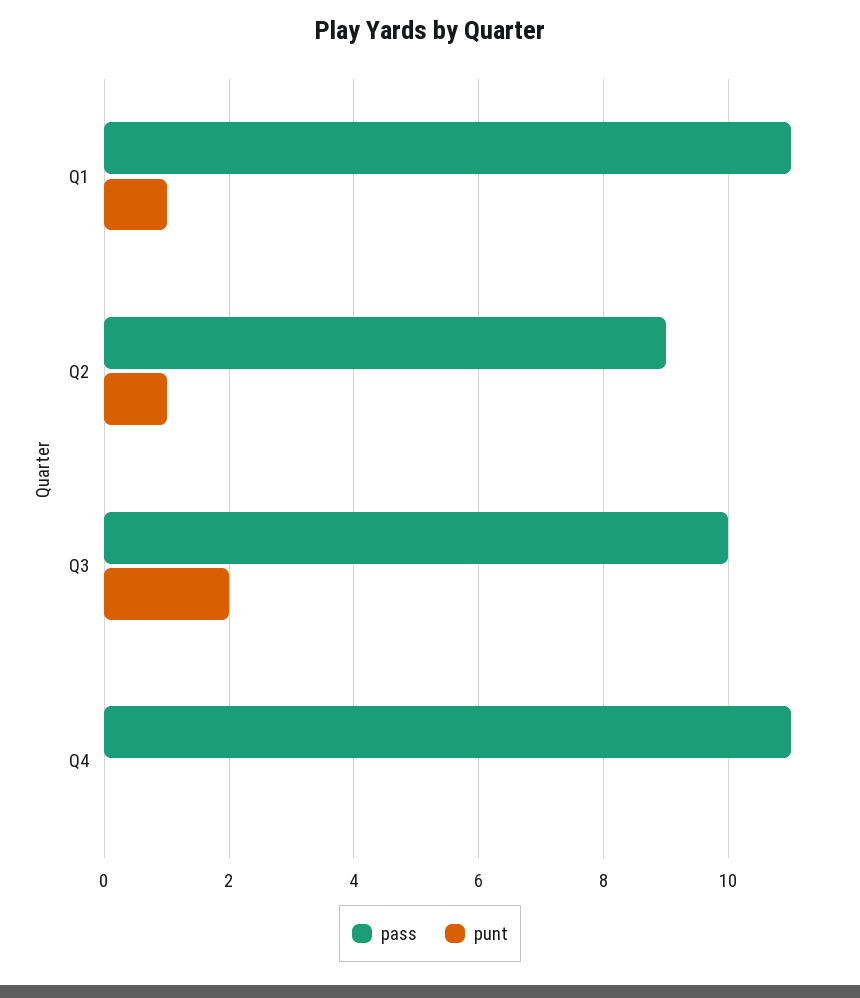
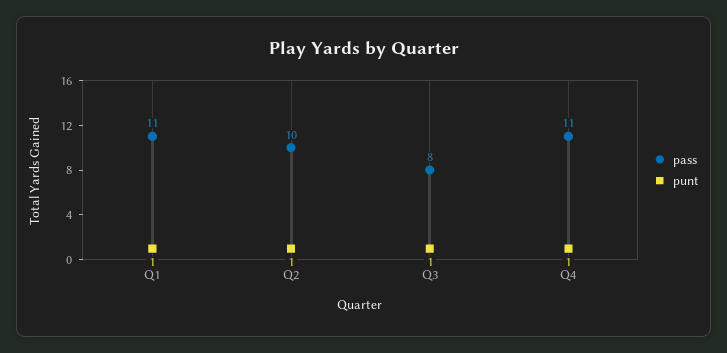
pass, Q2: 9 -> 10
pass, Q3: 10 -> 8
punt, Q3: 2 -> 1
punt, Q4: 0 -> 1

